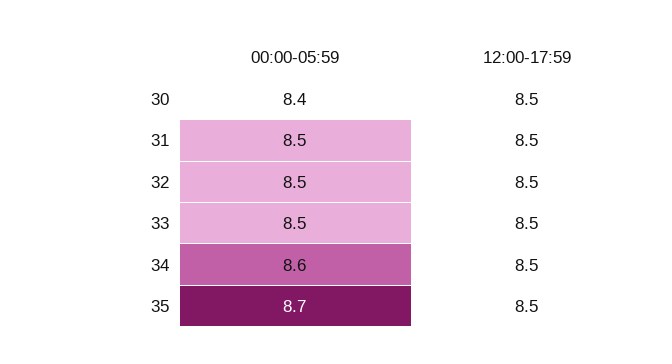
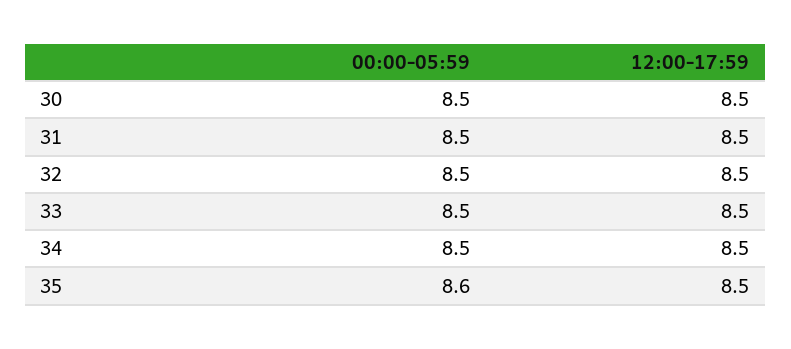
00:00-05:59, 30: 8.4 -> 8.5
00:00-05:59, 34: 8.6 -> 8.5
00:00-05:59, 35: 8.7 -> 8.6

